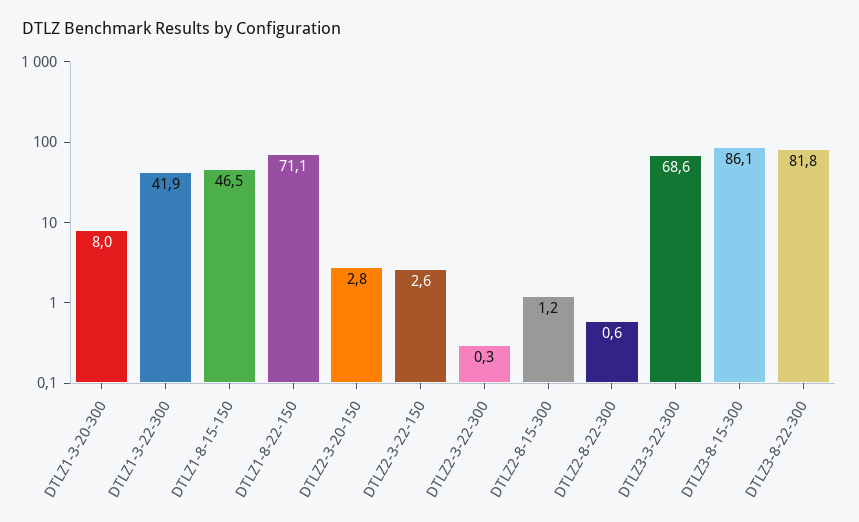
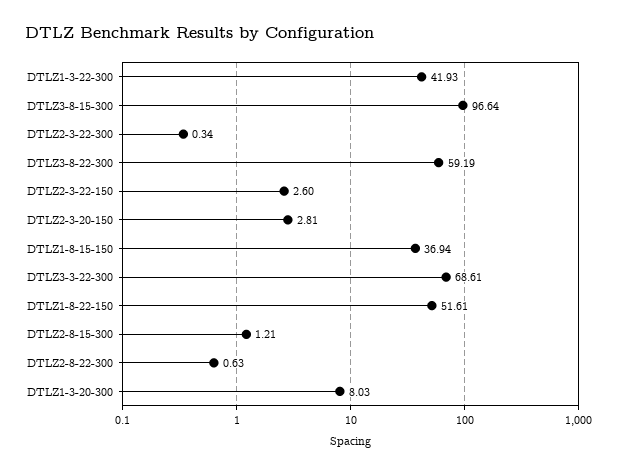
DTLZ1-8-15-150: 46.5 -> 36.94
DTLZ1-8-22-150: 71.1 -> 51.61
DTLZ3-8-15-300: 86.1 -> 96.64
DTLZ3-8-22-300: 81.8 -> 59.19

